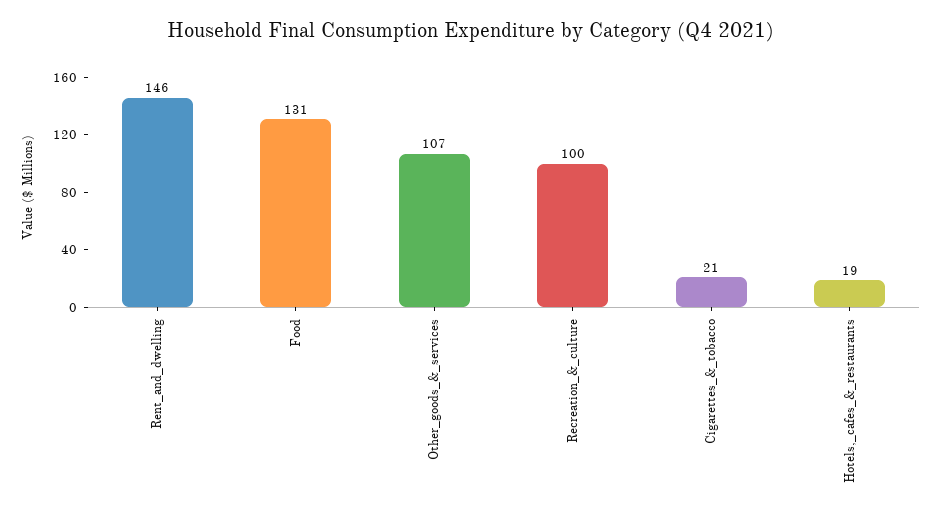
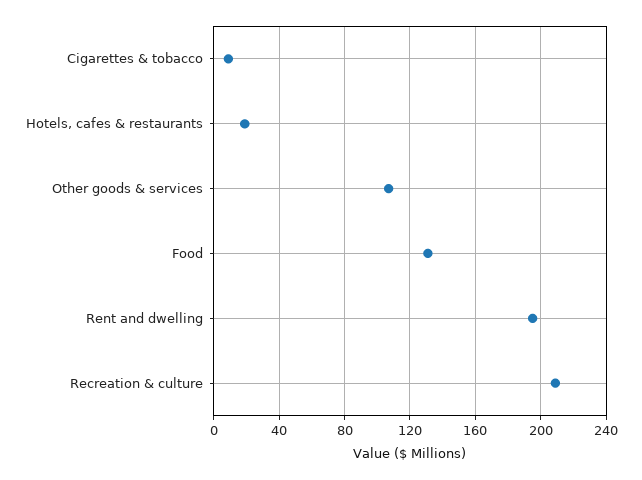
Rent_and_dwelling: 146 -> 195
Recreation_&_culture: 100 -> 210
Cigarettes_&_tobacco: 21 -> 10

